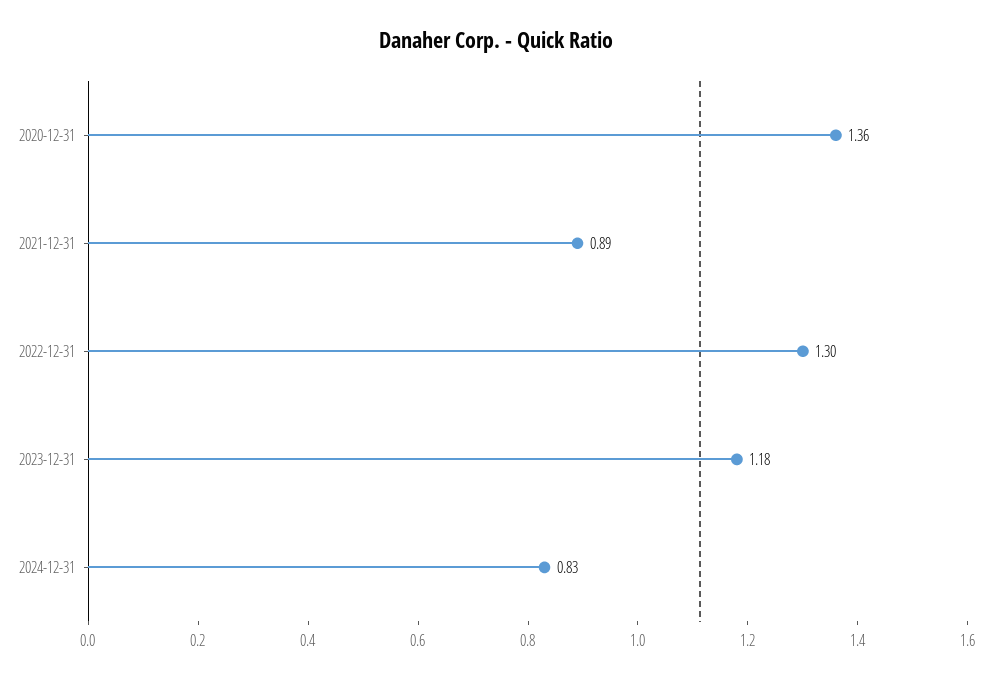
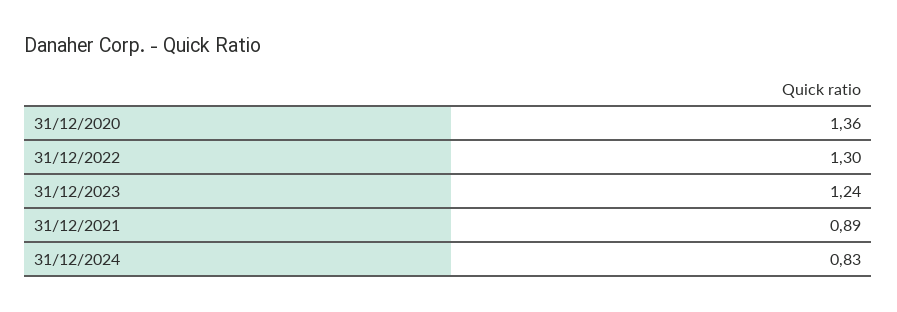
2023-12-31: 1.18 -> 1.24

